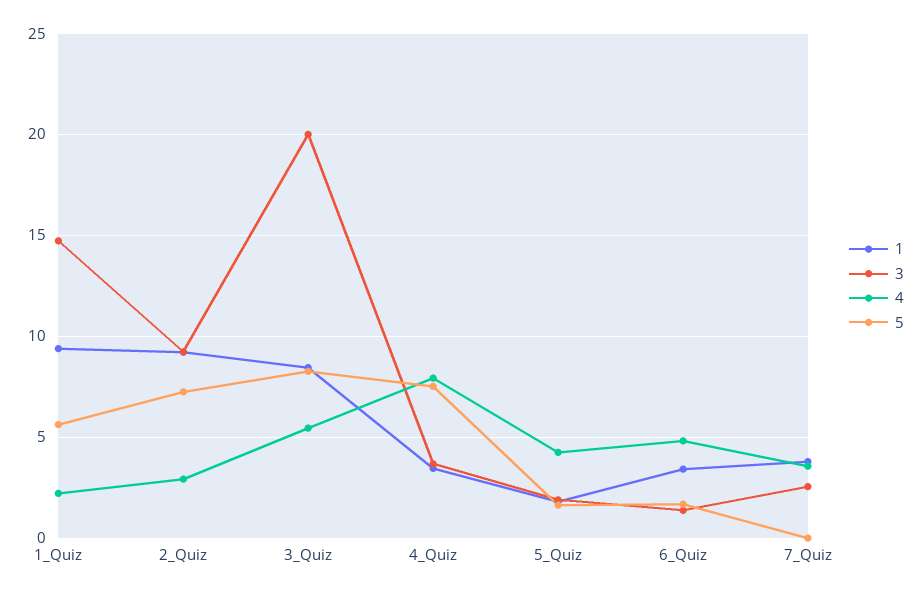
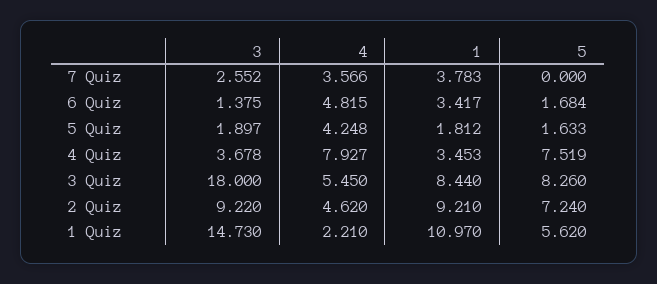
1, 1_Quiz: 9.5 -> 10.97
4, 2_Quiz: 3 -> 4.62
3, 3_Quiz: 20 -> 18

